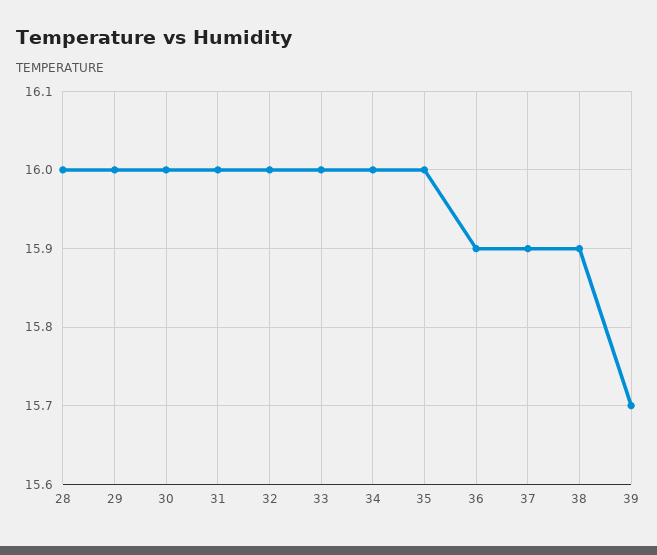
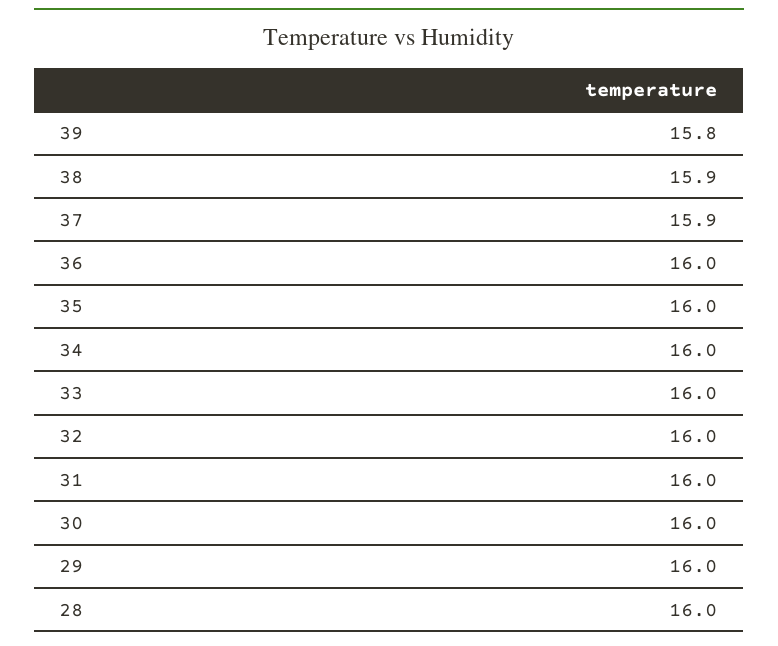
36: 15.9 -> 16
39: 15.7 -> 15.8

